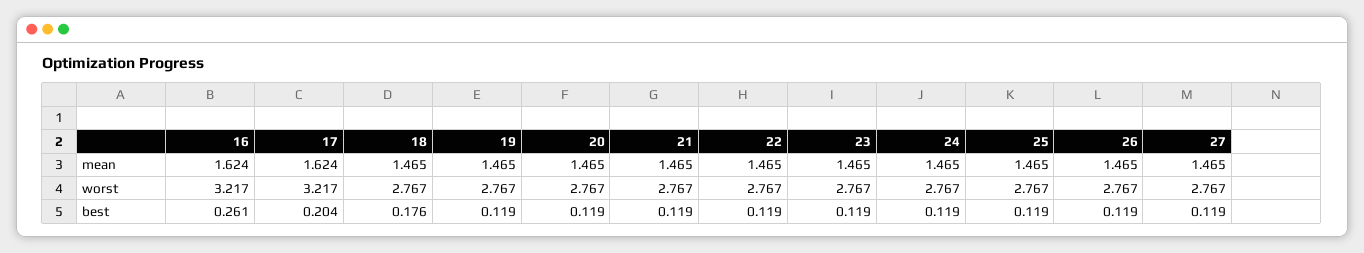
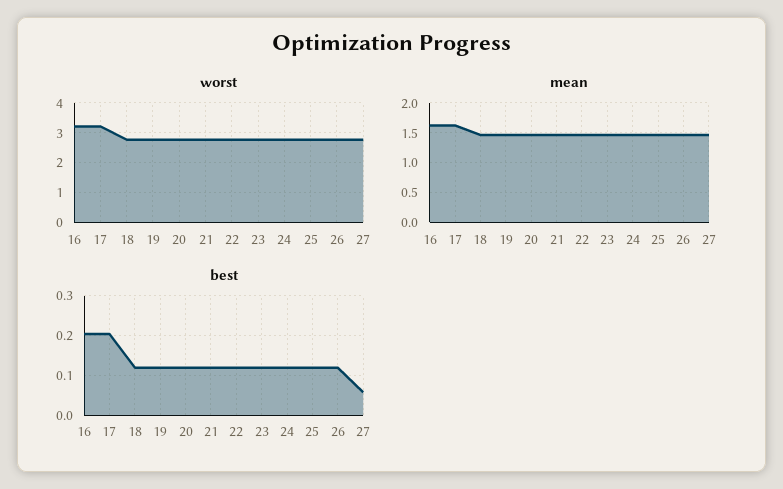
best, 16: 0.261 -> 0.2
best, 18: 0.176 -> 0.12
best, 27: 0.119 -> 0.06

